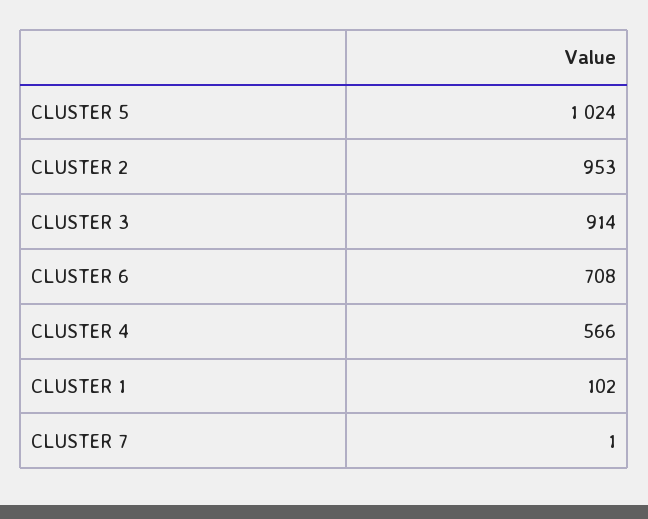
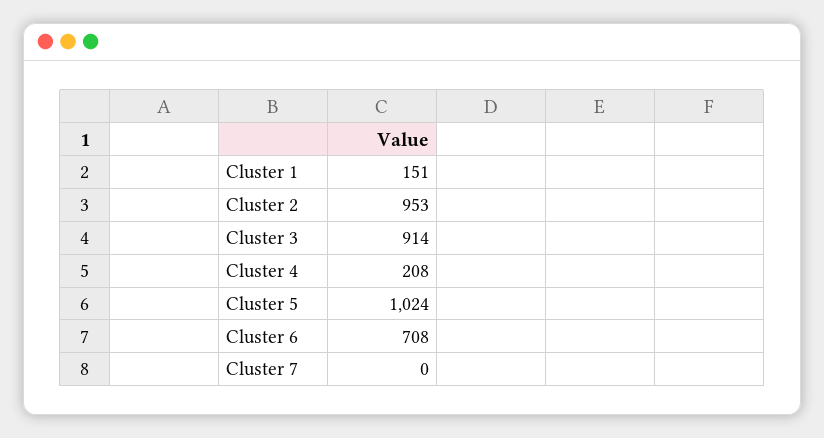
CLUSTER 4: 566 -> 208
CLUSTER 1: 102 -> 151
CLUSTER 7: 1 -> 0

